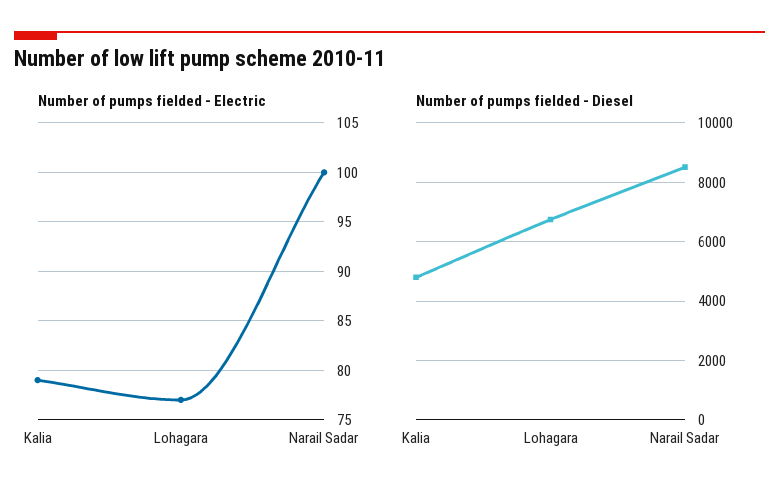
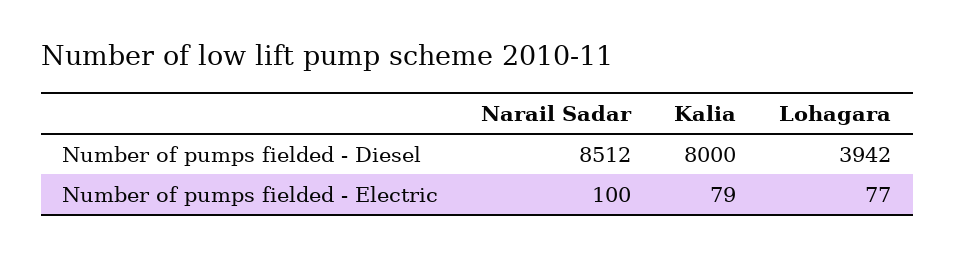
Number of pumps fielded - Diesel, Kalia: 4750 -> 8000
Number of pumps fielded - Diesel, Lohagara: 6750 -> 3942

